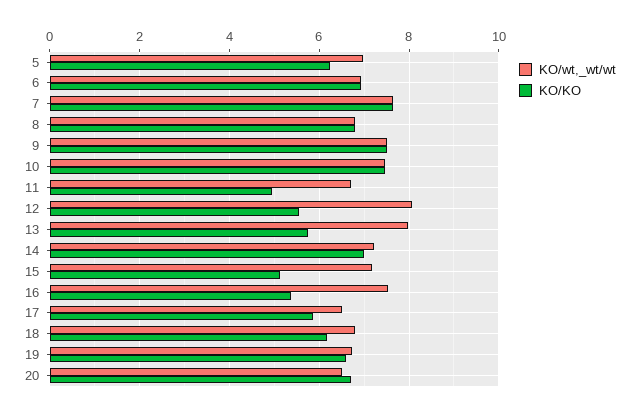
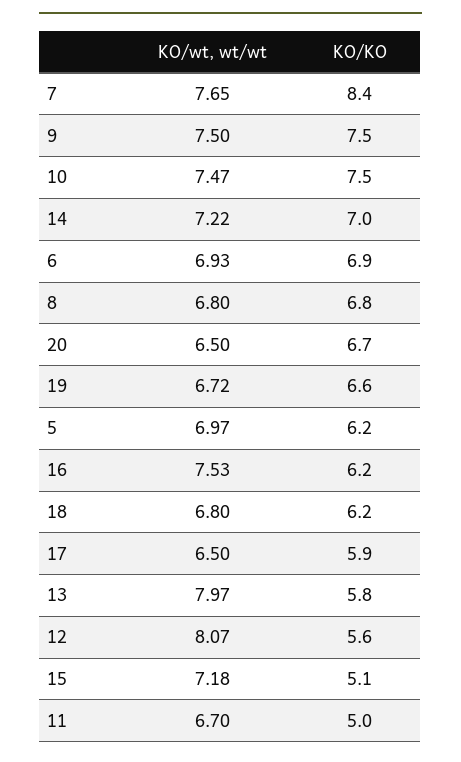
KO/KO, 7: 7.6 -> 8.4
KO/KO, 16: 5.4 -> 6.2

